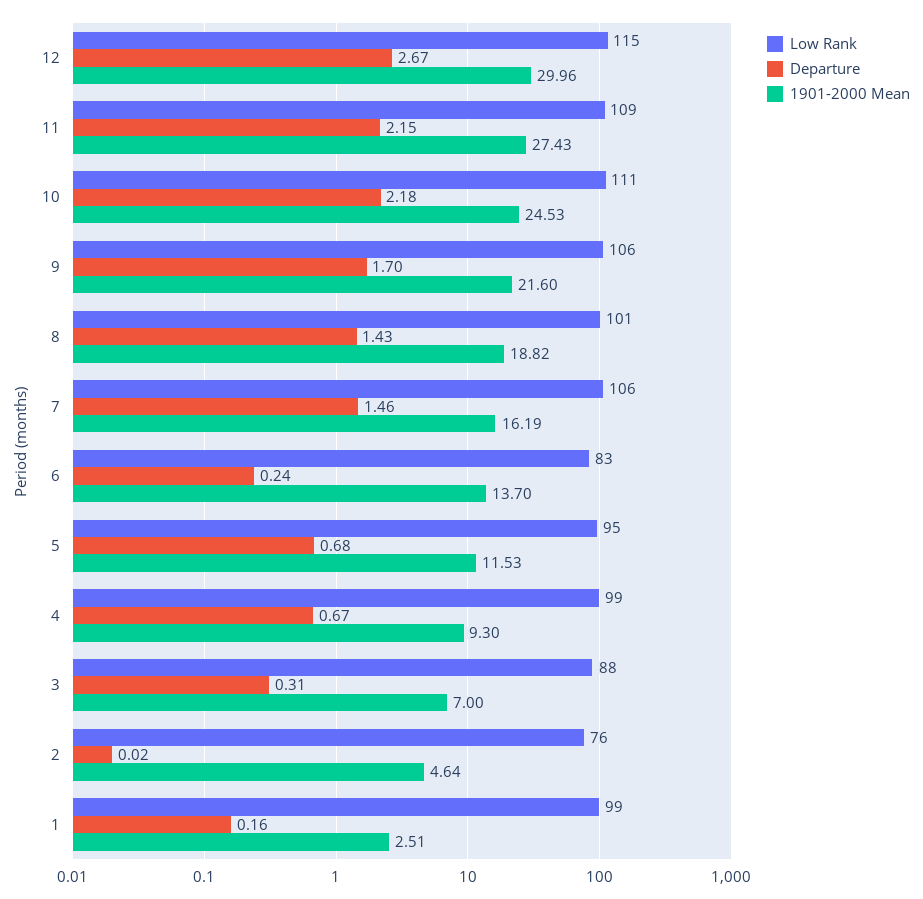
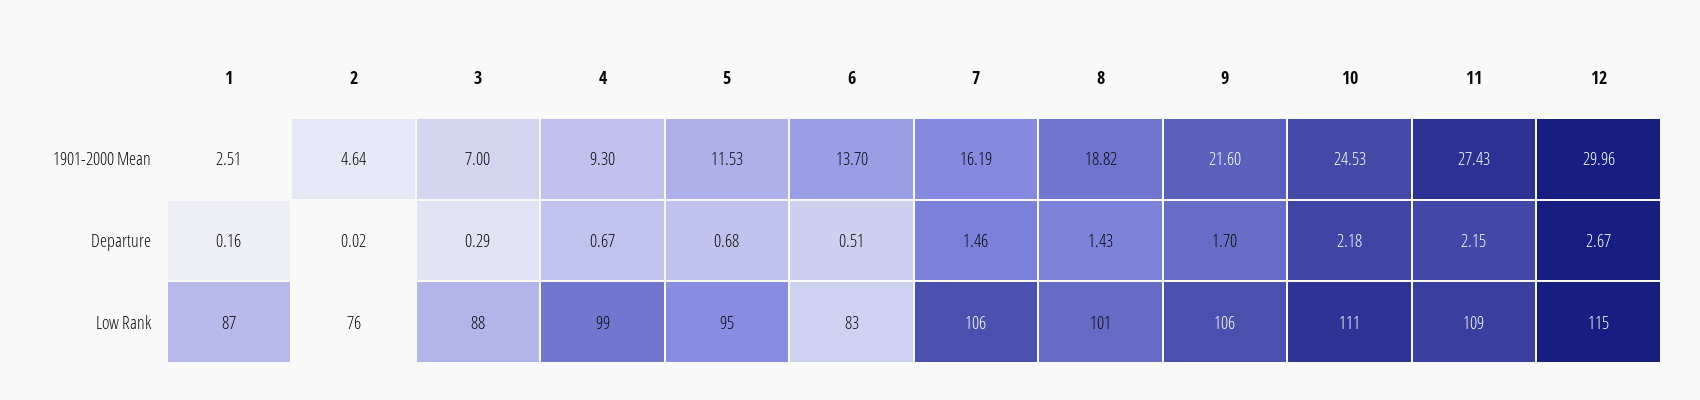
Departure, 6: 0.24 -> 0.51
Departure, 3: 0.31 -> 0.29
Low Rank, 1: 99 -> 87

